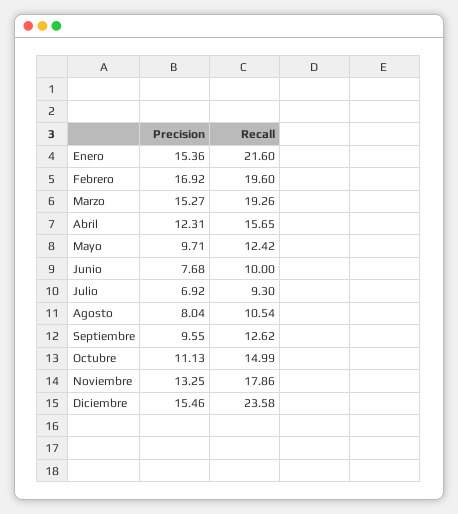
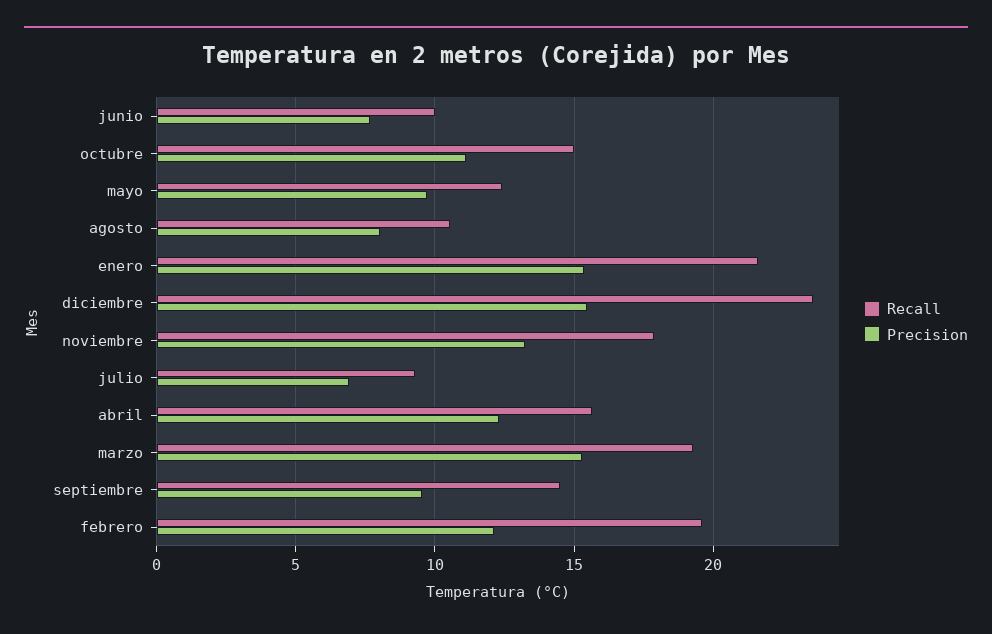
Precision, Febrero: 16.92 -> 12
Recall, Septiembre: 12.62 -> 14.5

